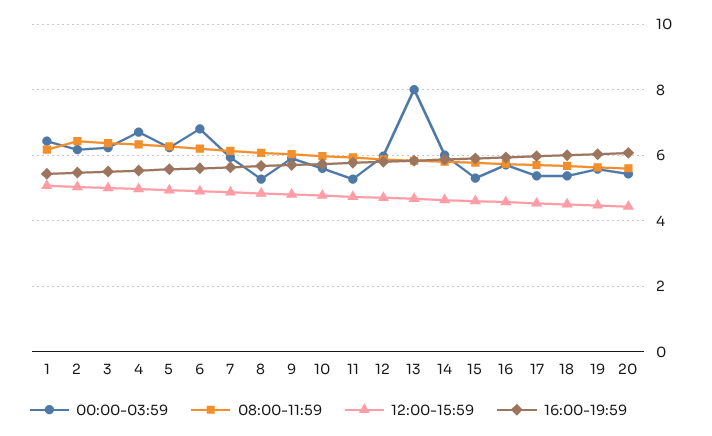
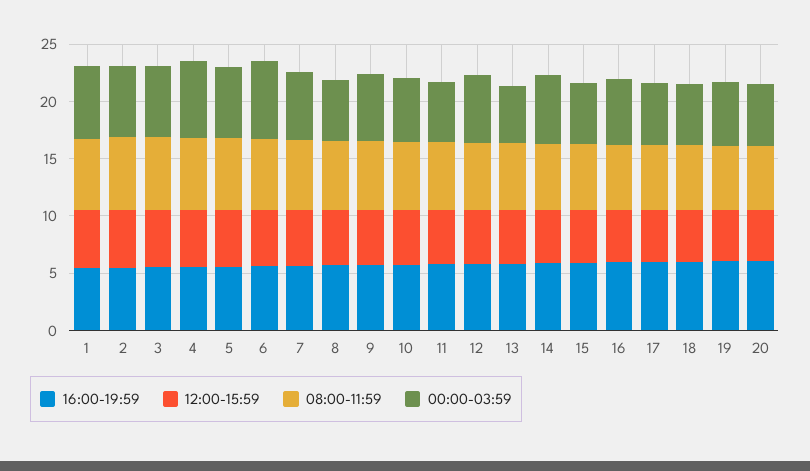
00:00-03:59, 13: 8 -> 5

